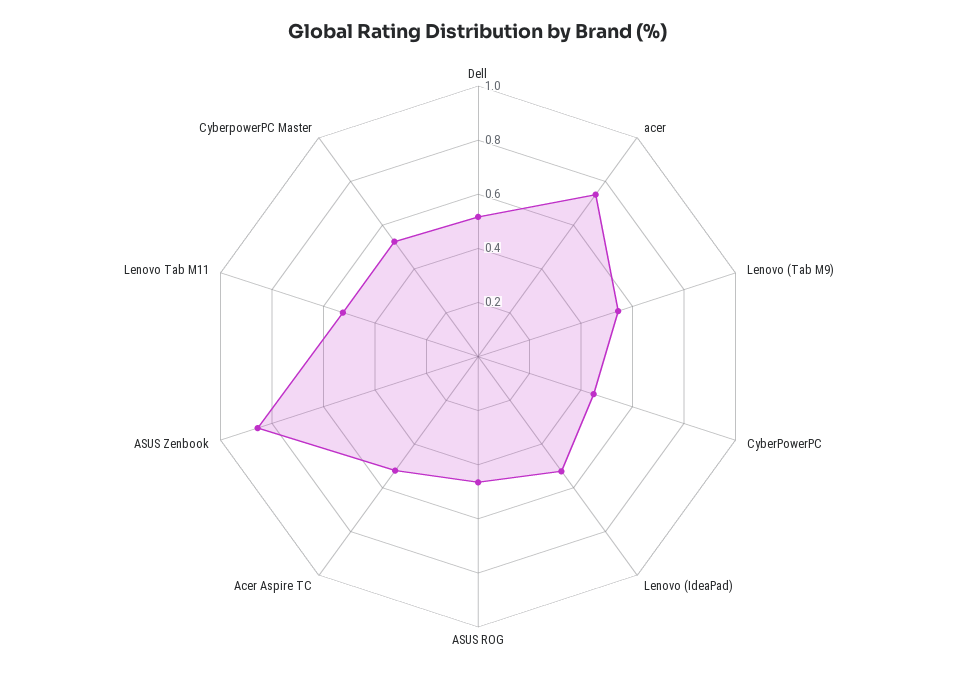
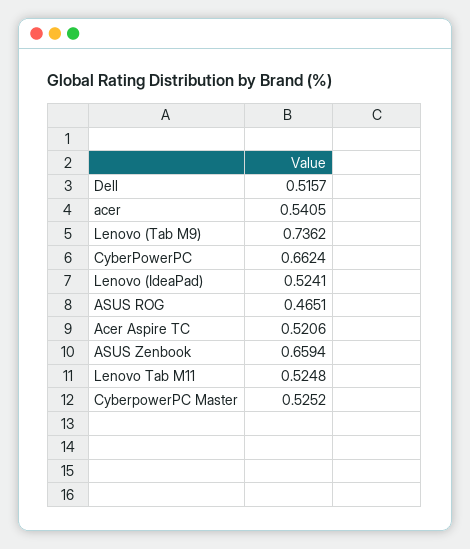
acer: 0.75 -> 0.5405
Lenovo (Tab M9): 0.55 -> 0.7362
CyberPowerPC: 0.45 -> 0.6624
ASUS Zenbook: 0.85 -> 0.6594

